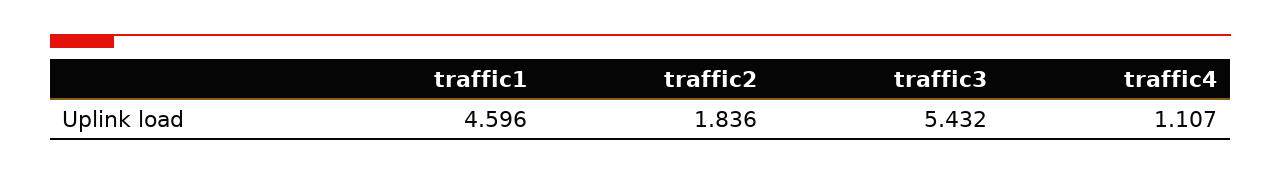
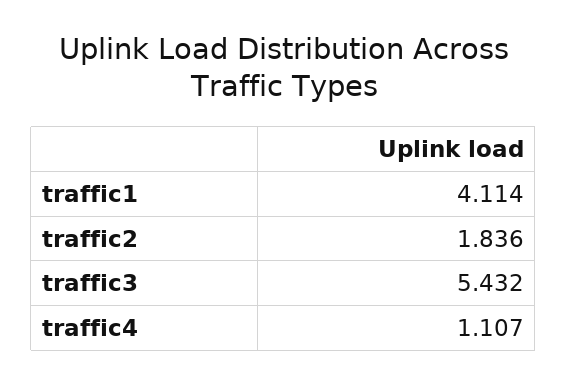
traffic1: 4.596 -> 4.114

